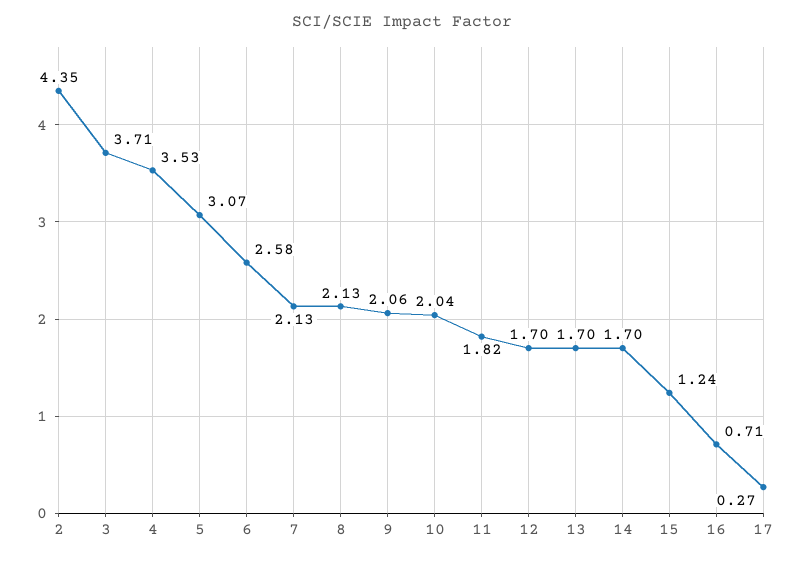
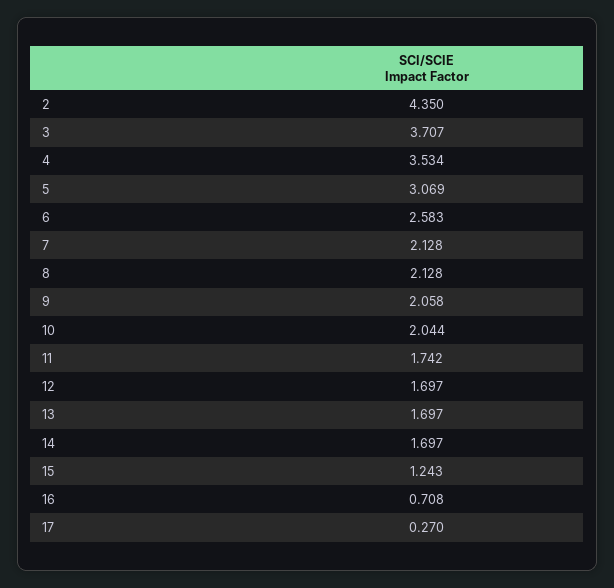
11: 1.82 -> 1.742

